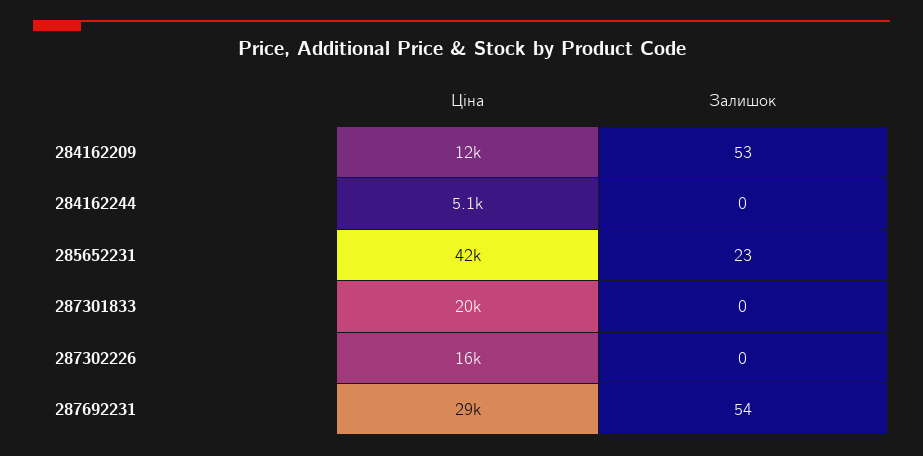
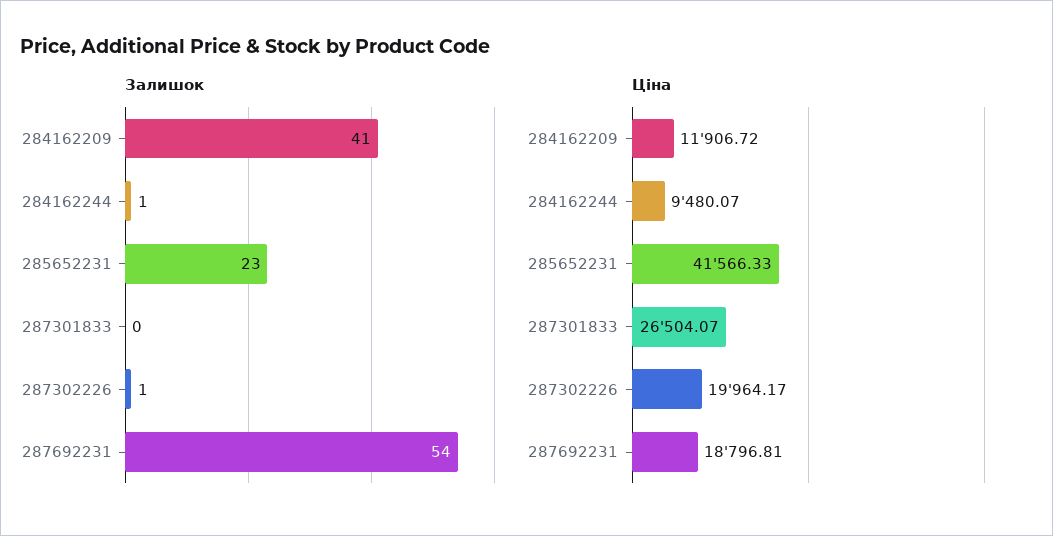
Залишок, 284162209: 53 -> 41
Ціна, 284162244: 5100 -> 9480.07
Залишок, 284162244: 0 -> 1
Ціна, 287301833: 20000 -> 26504.07
Ціна, 287302226: 16000 -> 19964.17
Залишок, 287302226: 0 -> 1
Ціна, 287692231: 29000 -> 18796.81

